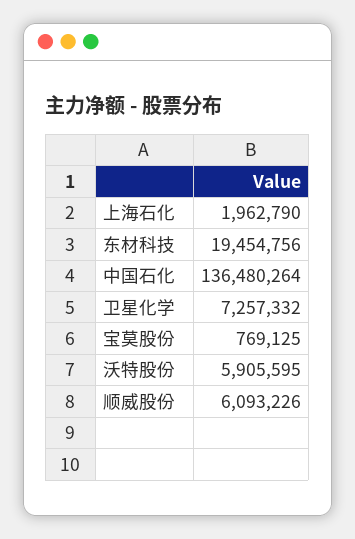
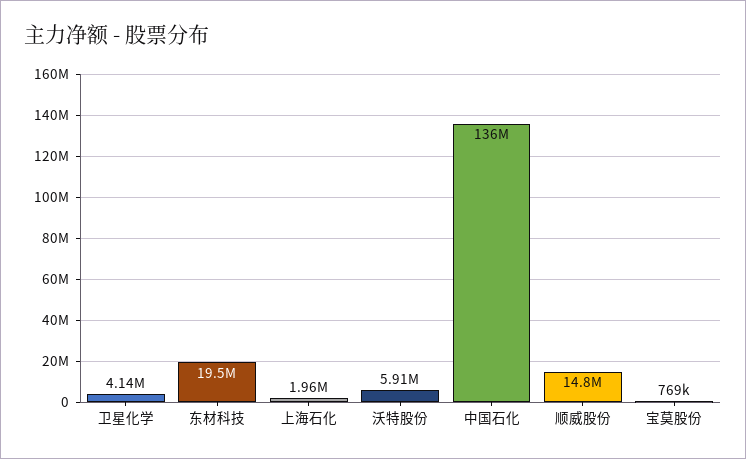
卫星化学: 7257332 -> 4140000
顺威股份: 6093226 -> 14800000

